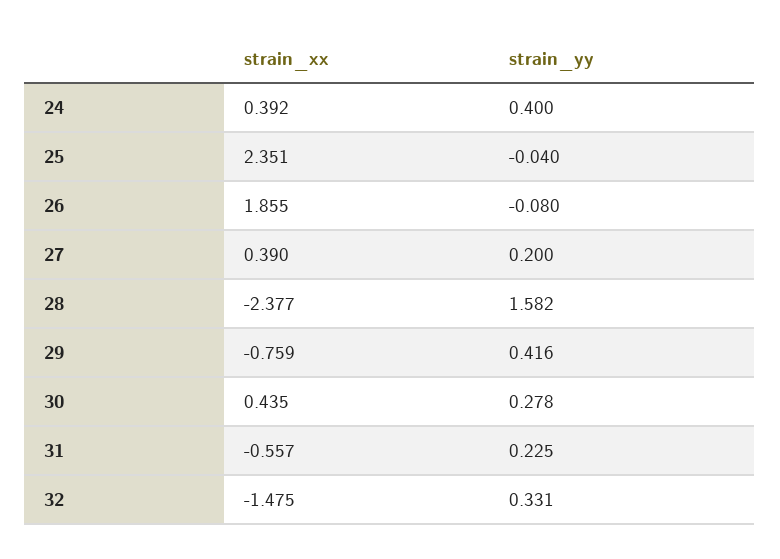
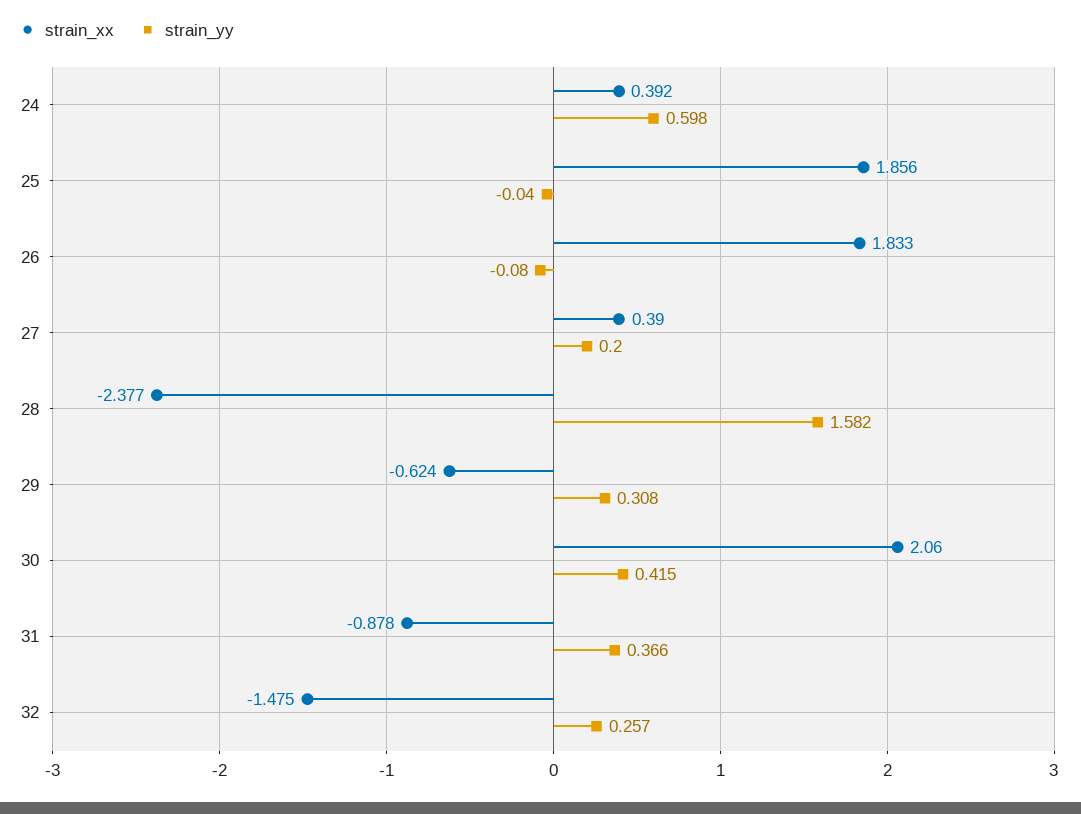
strain_yy, 24: 0.4 -> 0.598
strain_xx, 25: 2.351 -> 1.856
strain_xx, 26: 1.855 -> 1.833
strain_xx, 29: -0.759 -> -0.624
strain_yy, 29: 0.416 -> 0.308
strain_xx, 30: 0.435 -> 2.06
strain_yy, 30: 0.278 -> 0.415
strain_xx, 31: -0.557 -> -0.878
strain_yy, 31: 0.225 -> 0.366
strain_yy, 32: 0.331 -> 0.257

